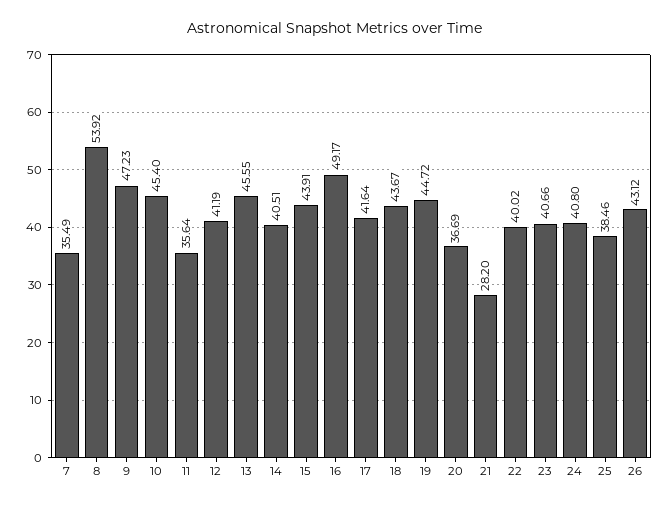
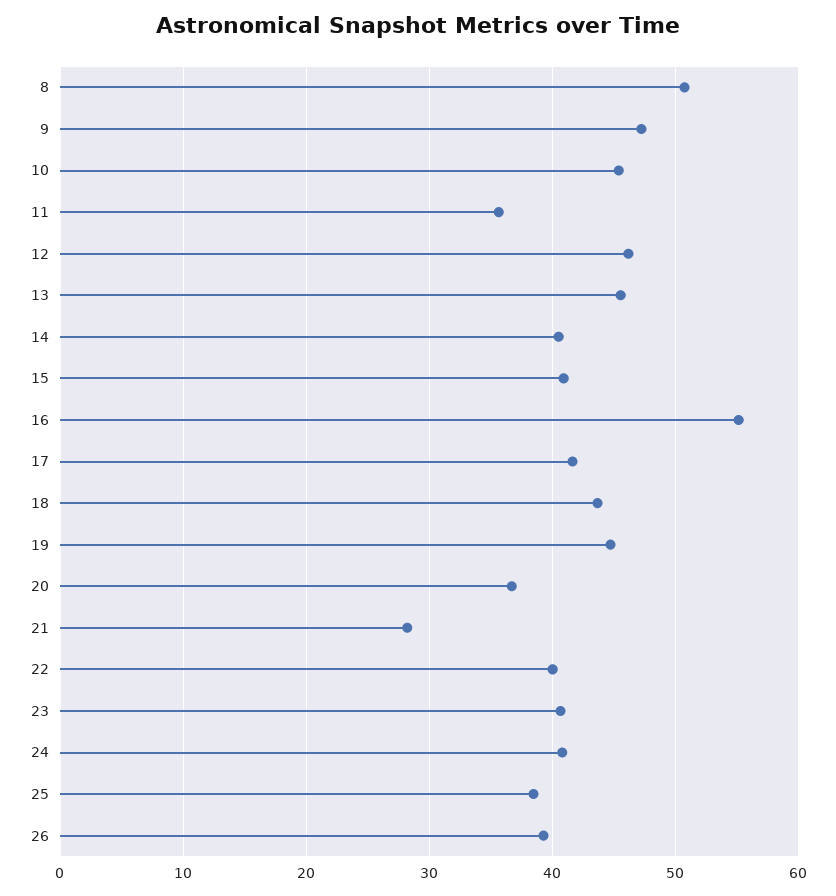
7: 35.49 -> none
8: 53.92 -> 51
12: 41.19 -> 46
15: 43.91 -> 41
16: 49.17 -> 55
26: 43.12 -> 39

